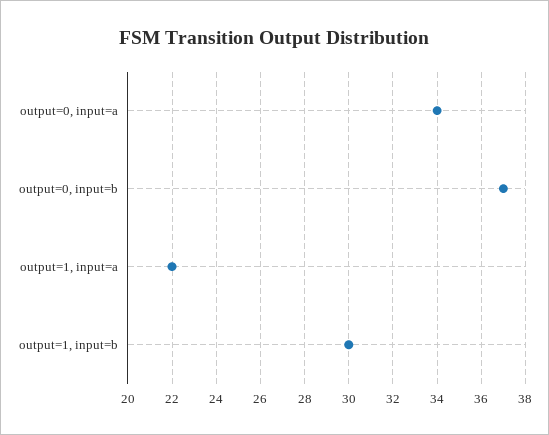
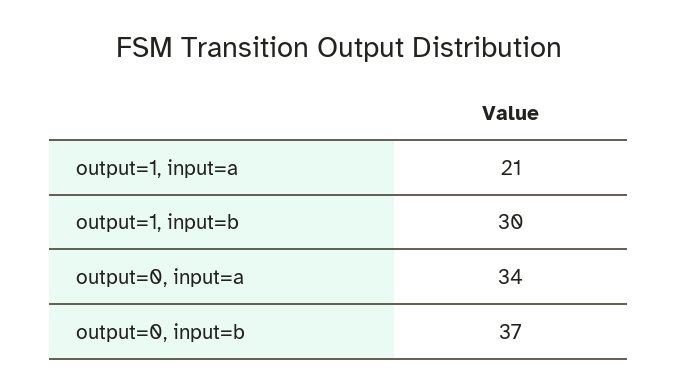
output=1, input=a: 22 -> 21

